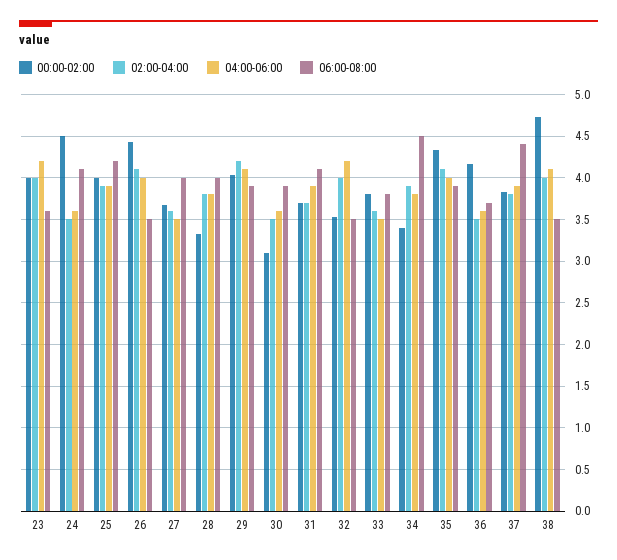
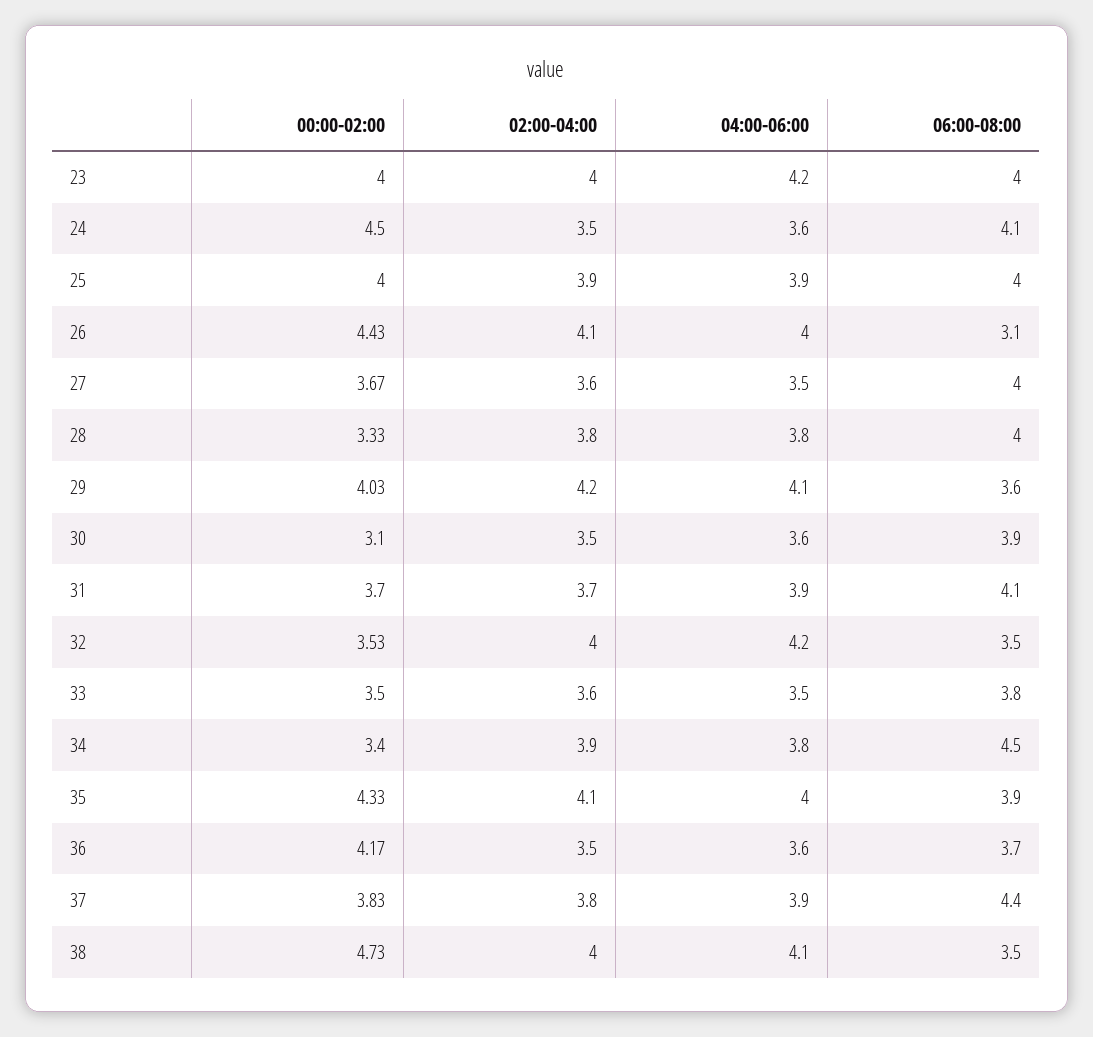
06:00-08:00, 23: 3.6 -> 4
06:00-08:00, 25: 4.2 -> 4
06:00-08:00, 26: 3.5 -> 3.1
06:00-08:00, 29: 3.9 -> 3.6
00:00-02:00, 33: 3.8 -> 3.5

